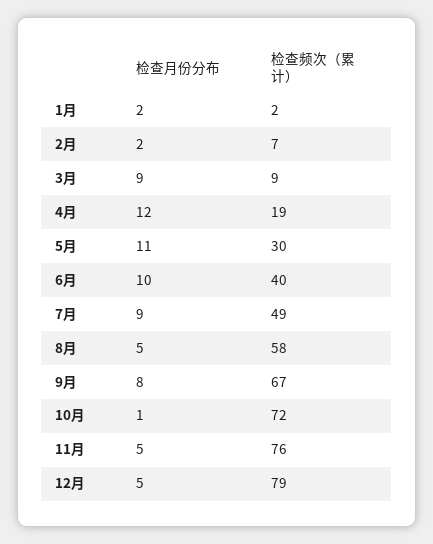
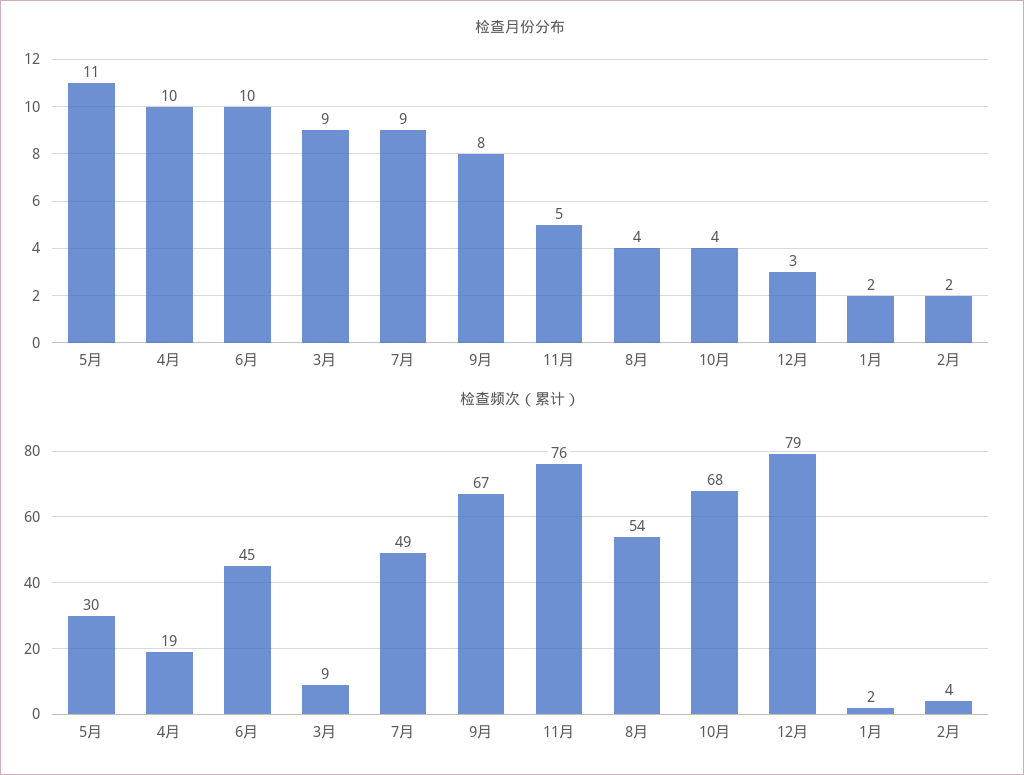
检查频次（累计）, 2月: 7 -> 4
检查月份分布, 4月: 12 -> 10
检查频次（累计）, 6月: 40 -> 45
检查月份分布, 8月: 5 -> 4
检查频次（累计）, 8月: 58 -> 54
检查月份分布, 10月: 1 -> 4
检查频次（累计）, 10月: 72 -> 68
检查月份分布, 12月: 5 -> 3

